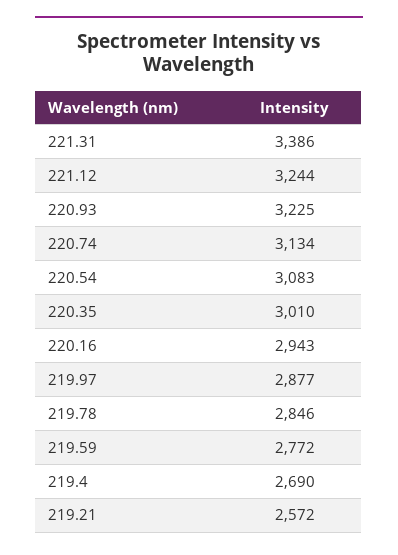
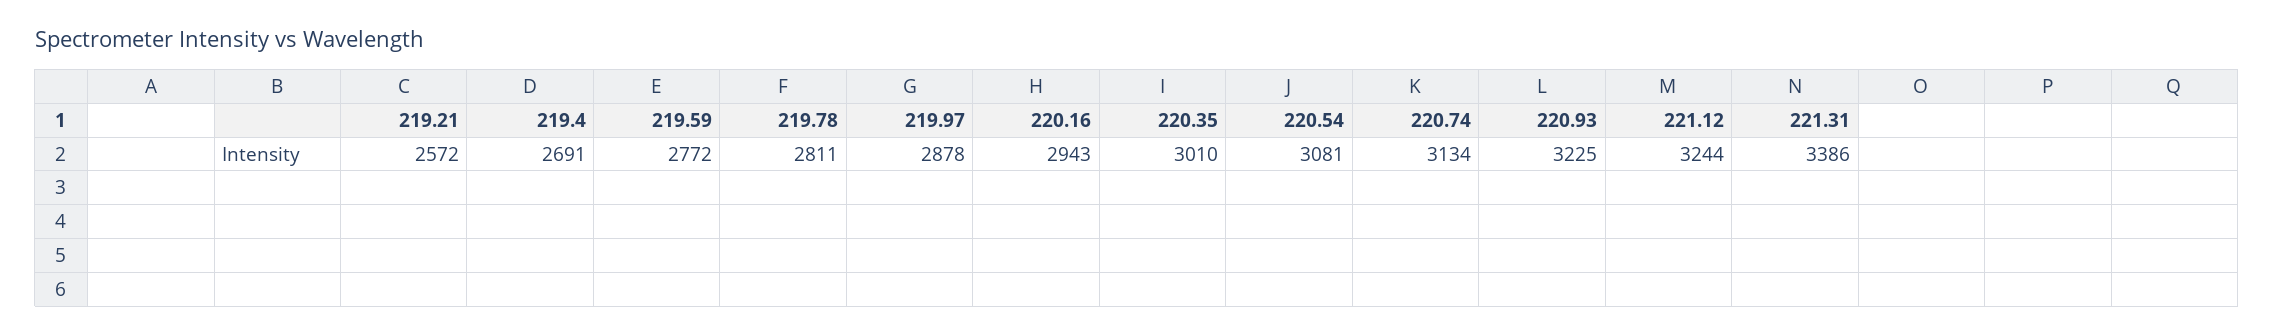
220.54: 3083 -> 3081
219.97: 2877 -> 2878
219.78: 2846 -> 2811
219.4: 2690 -> 2691

